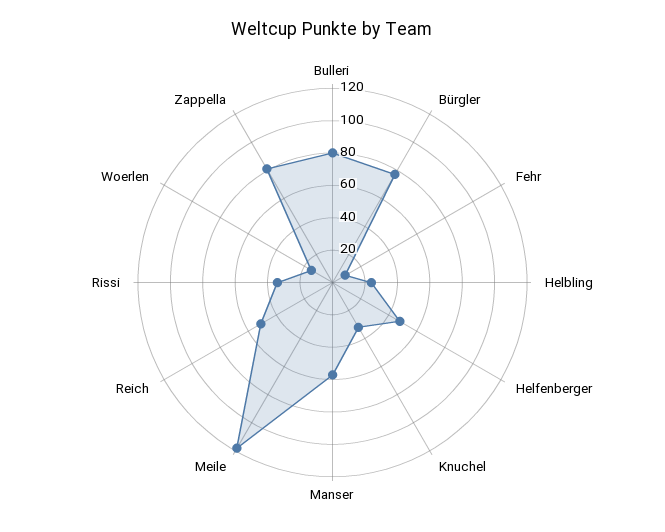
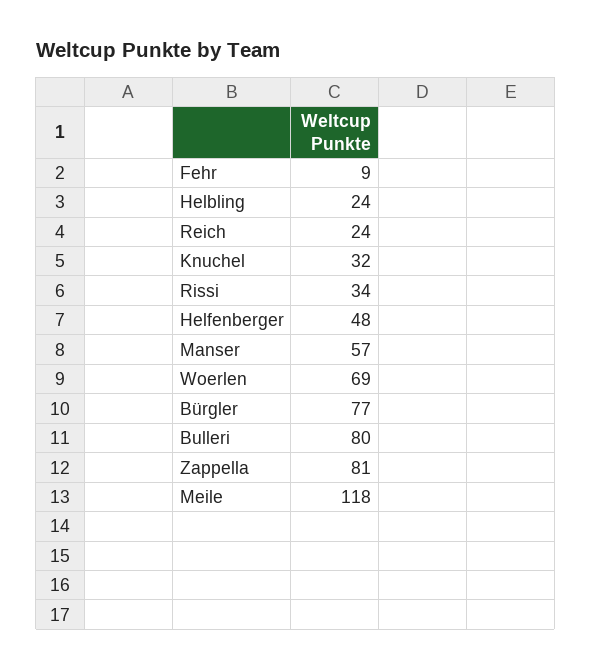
Reich: 50 -> 24
Woerlen: 15 -> 69

